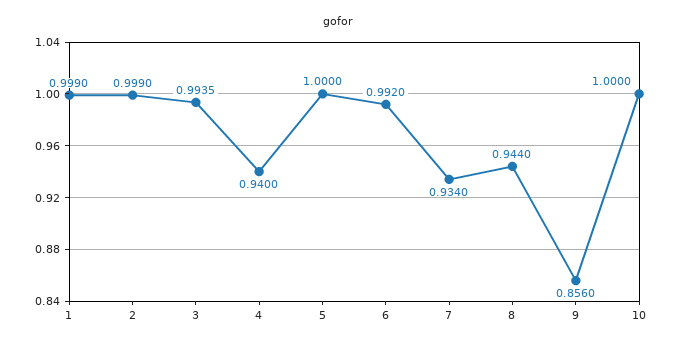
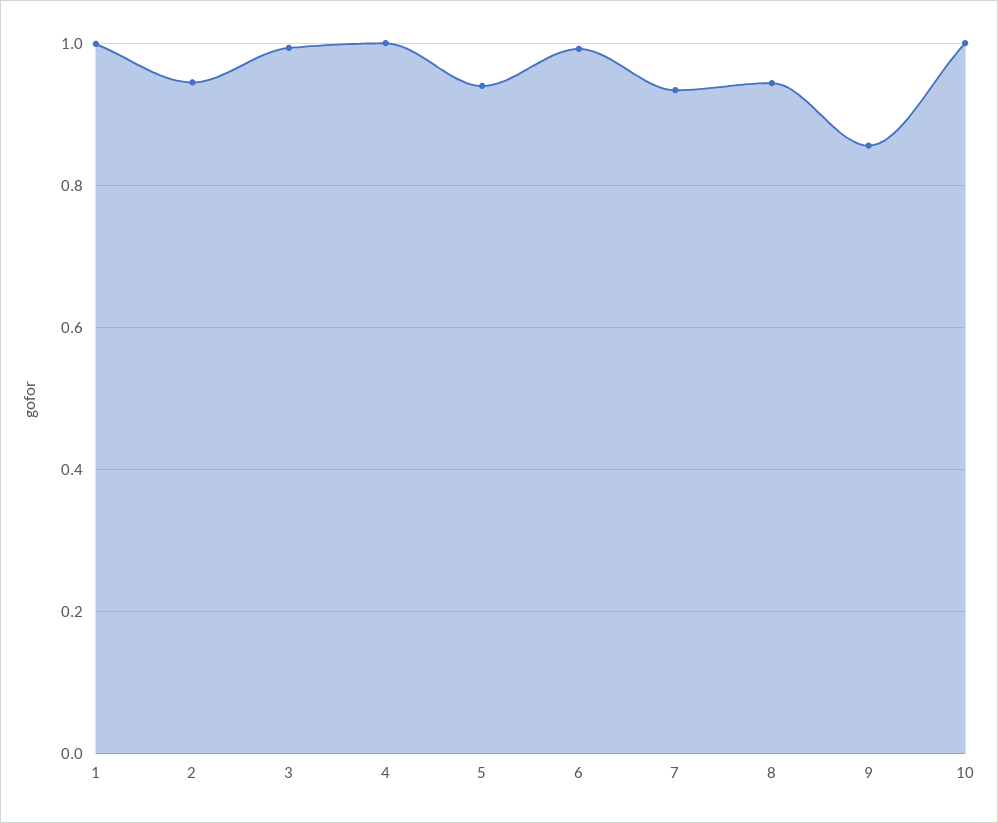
2: 0.999 -> 0.94
4: 0.94 -> 1
5: 1 -> 0.94

